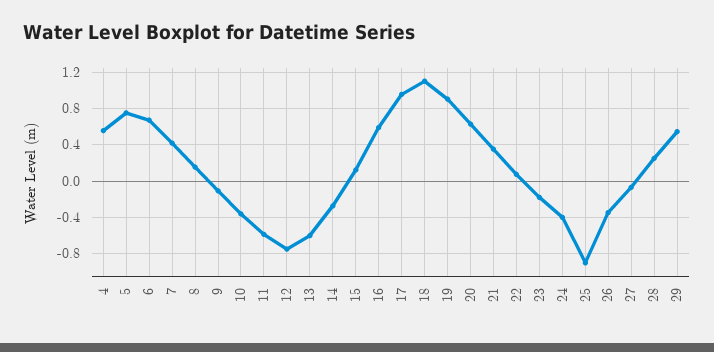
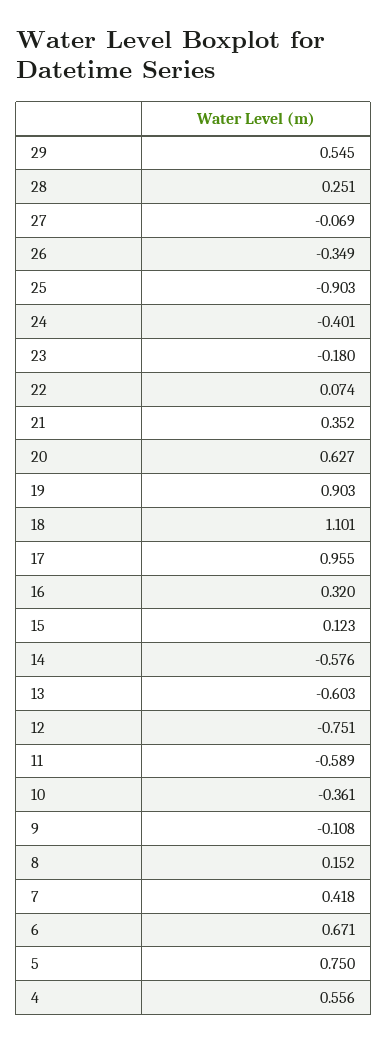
14: -0.3 -> -0.576
16: 0.6 -> 0.32

